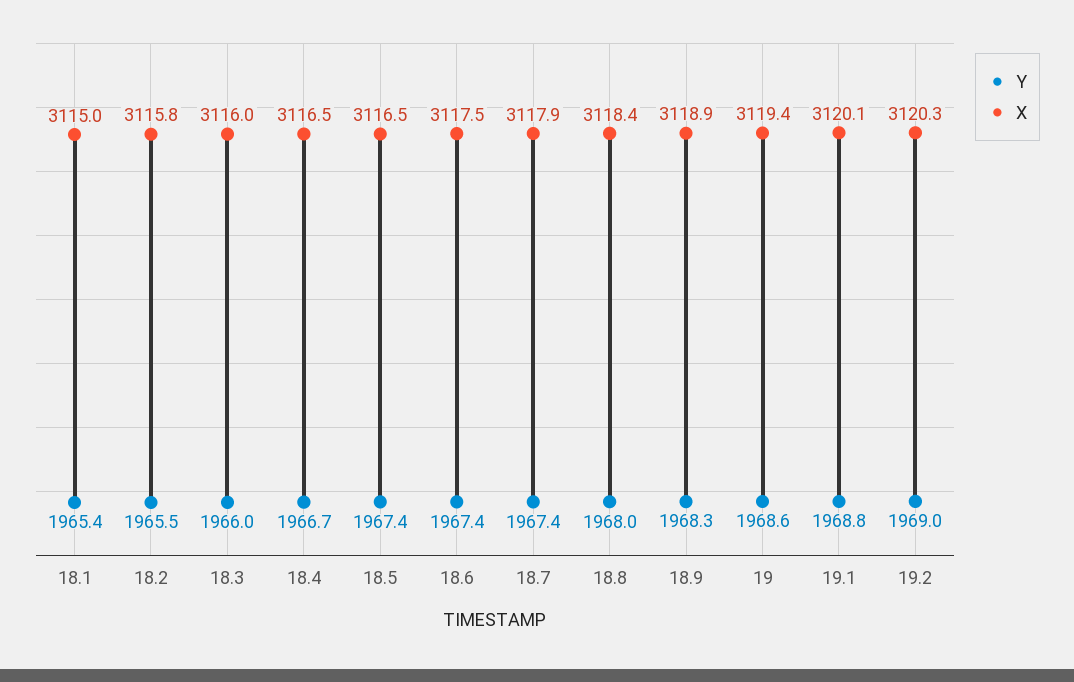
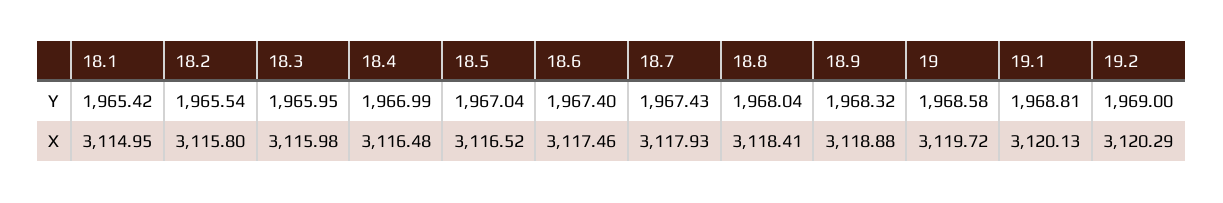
Y, 18.4: 1966.7 -> 1966.99
Y, 18.5: 1967.4 -> 1967.04
X, 19: 3119.4 -> 3119.72

